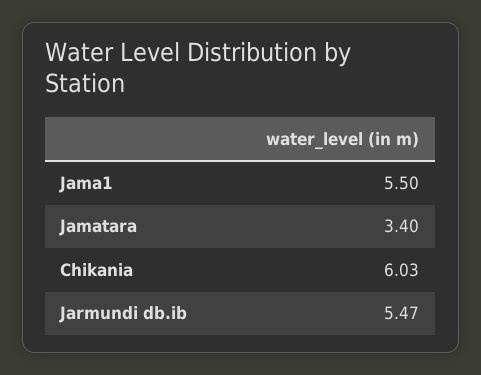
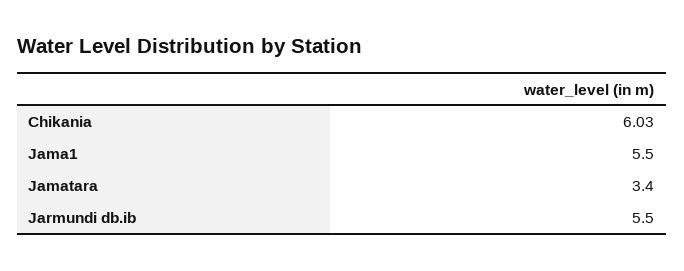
Jarmundi db.ib: 5.47 -> 5.5

